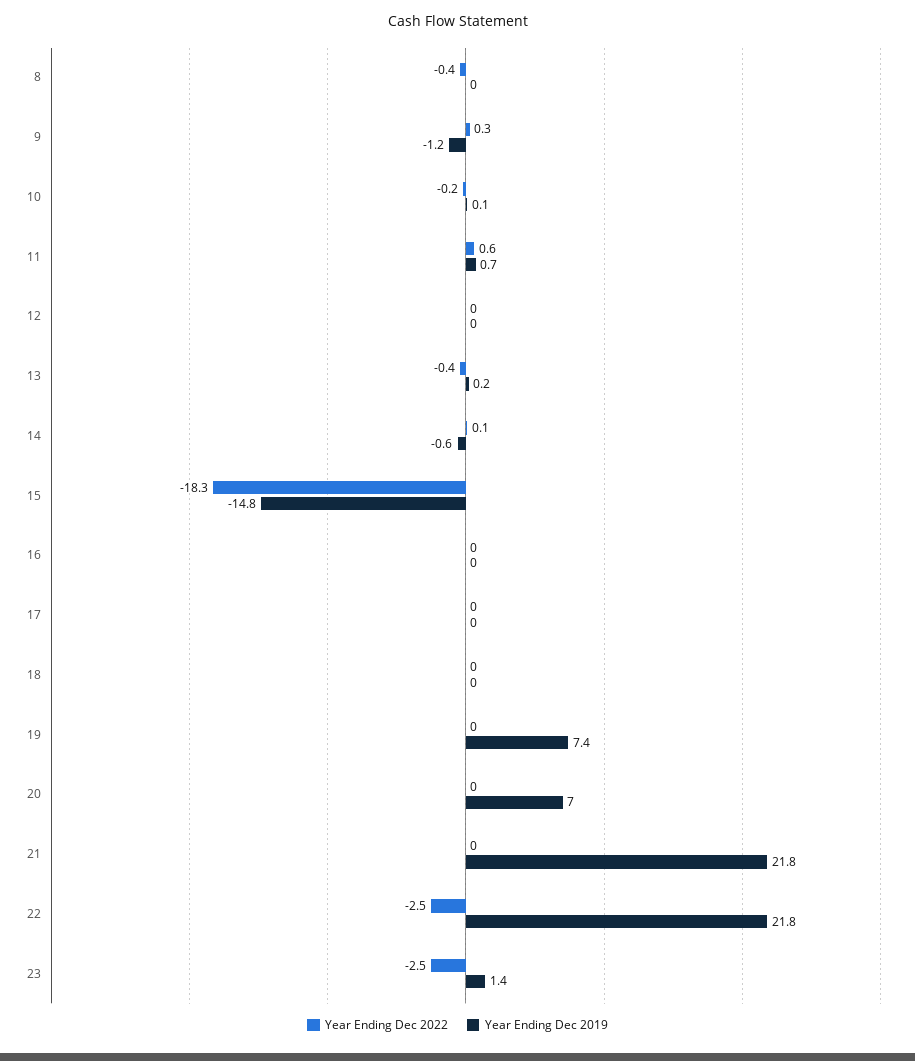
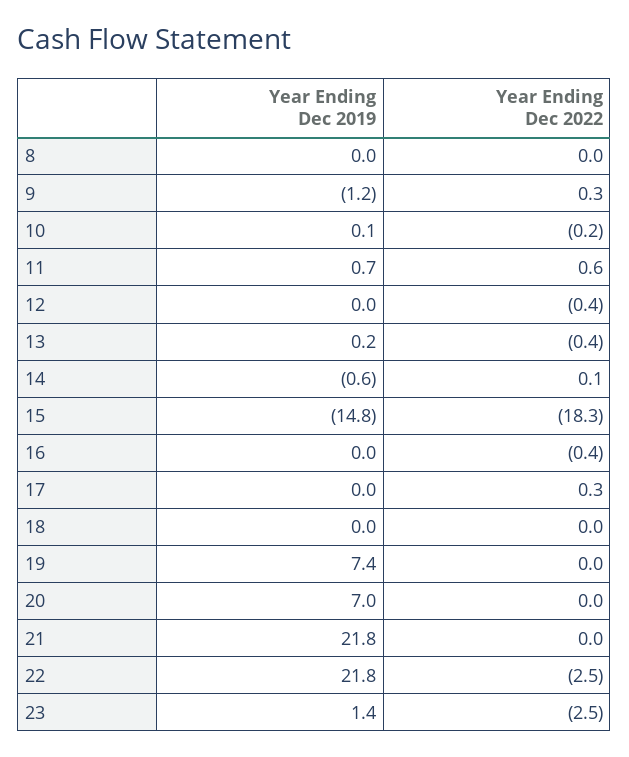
Year Ending Dec 2022, 8: -0.4 -> 0
Year Ending Dec 2022, 12: 0 -> -0.4
Year Ending Dec 2022, 16: 0 -> -0.4
Year Ending Dec 2022, 17: 0 -> 0.3

